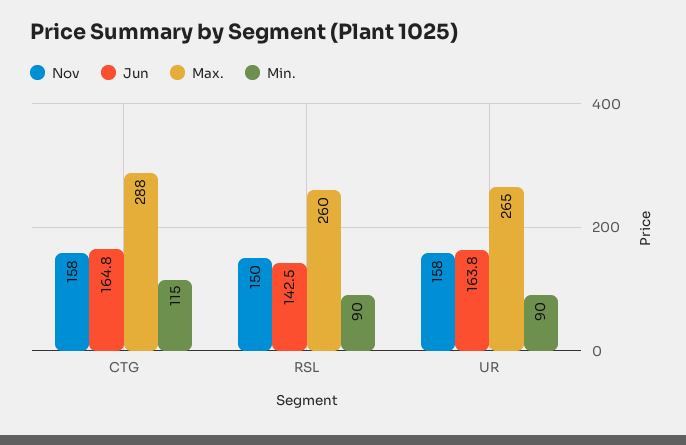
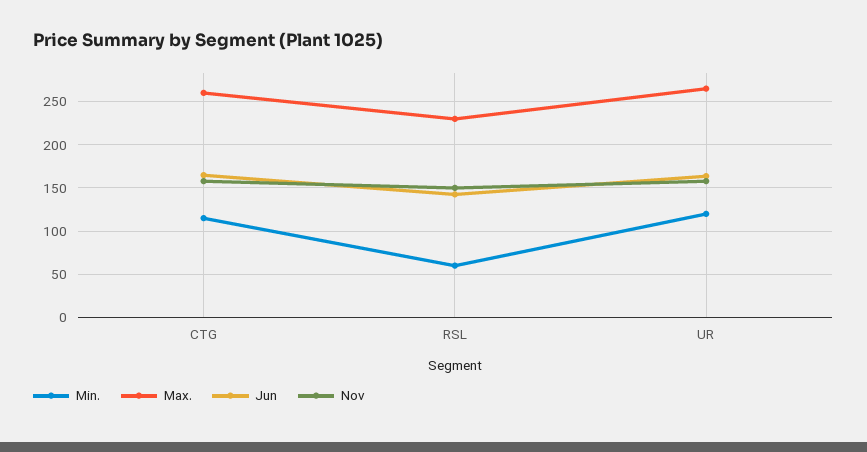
Max., CTG: 288 -> 260
Max., RSL: 260 -> 230
Min., RSL: 90 -> 60
Min., UR: 90 -> 120

